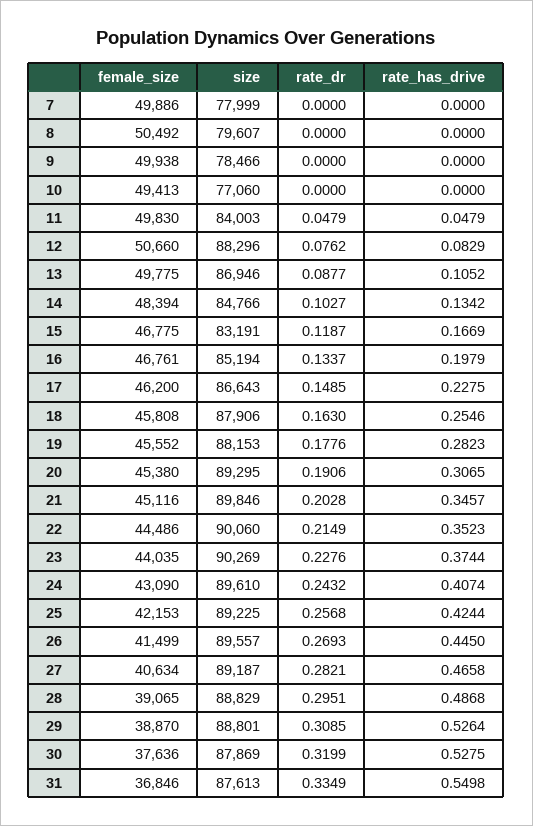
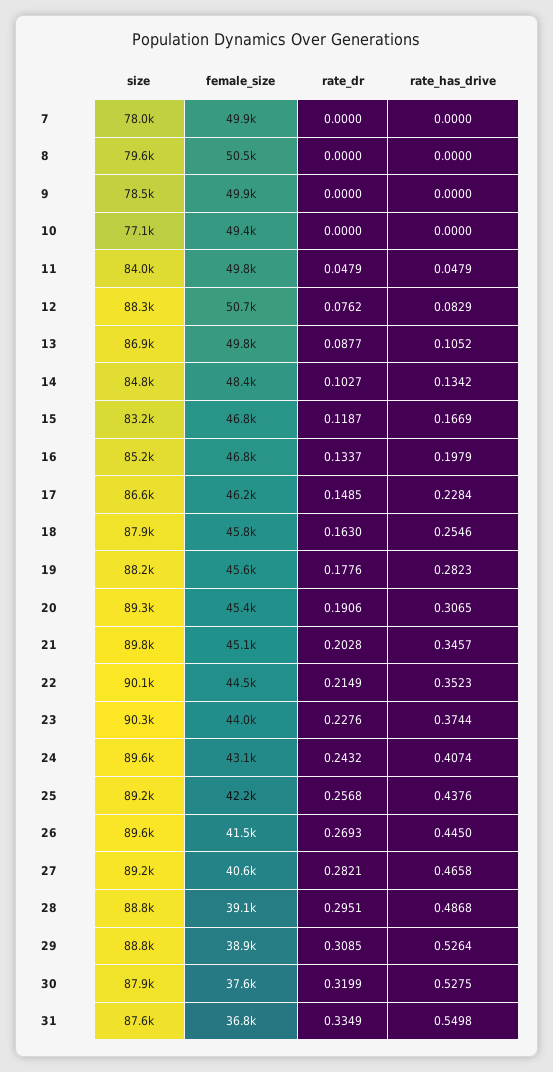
rate_has_drive, 17: 0.2275 -> 0.2284
rate_has_drive, 25: 0.4244 -> 0.4376

